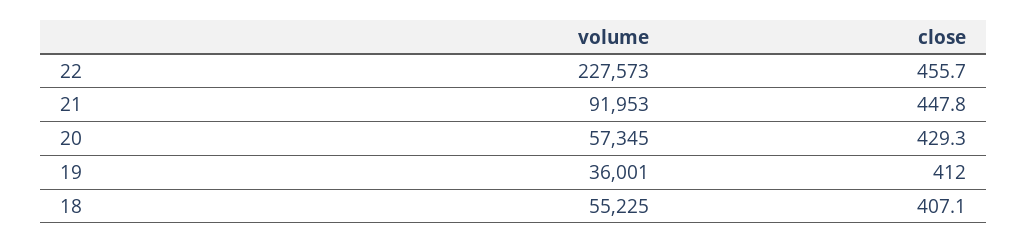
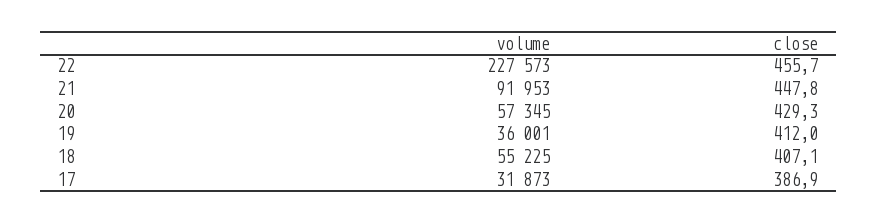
volume, 17: none -> 31873
close, 17: none -> 386.9

